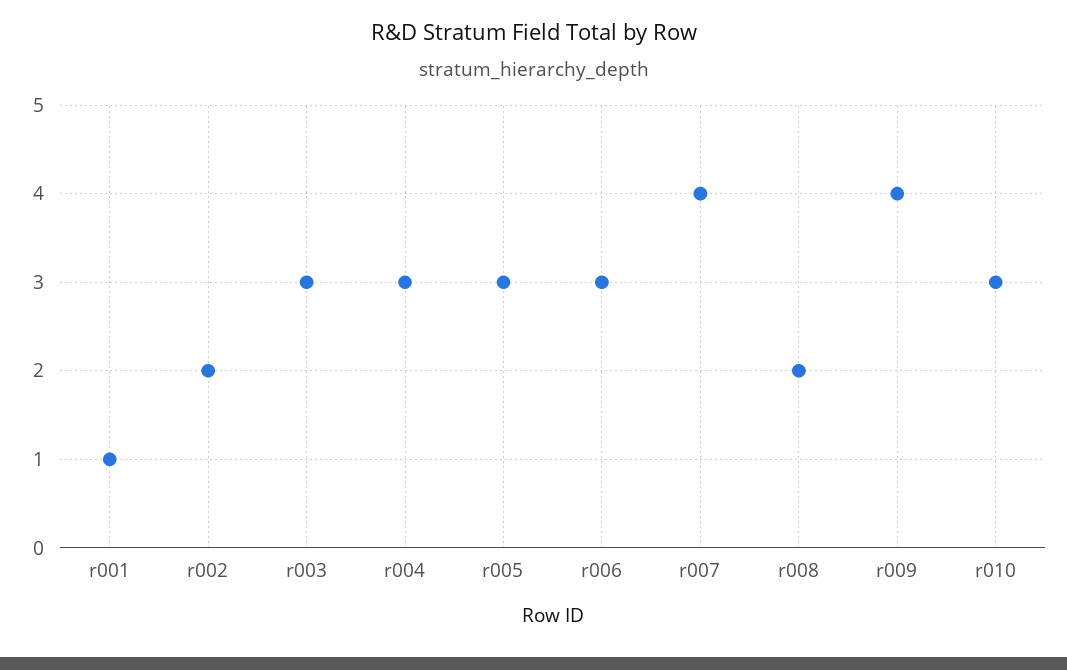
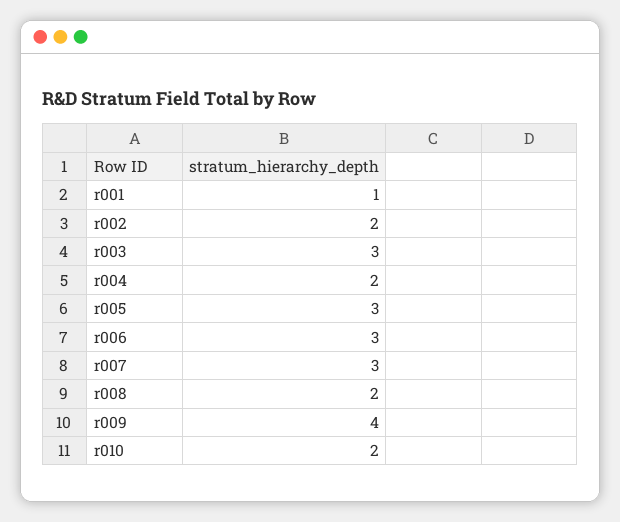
r004: 3 -> 2
r007: 4 -> 3
r010: 3 -> 2

